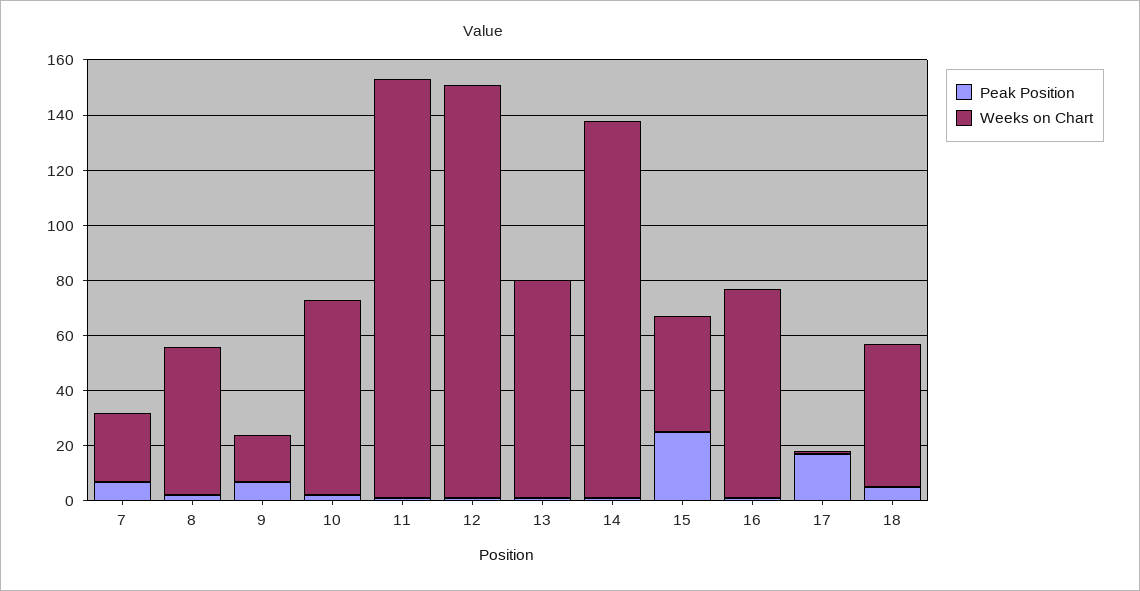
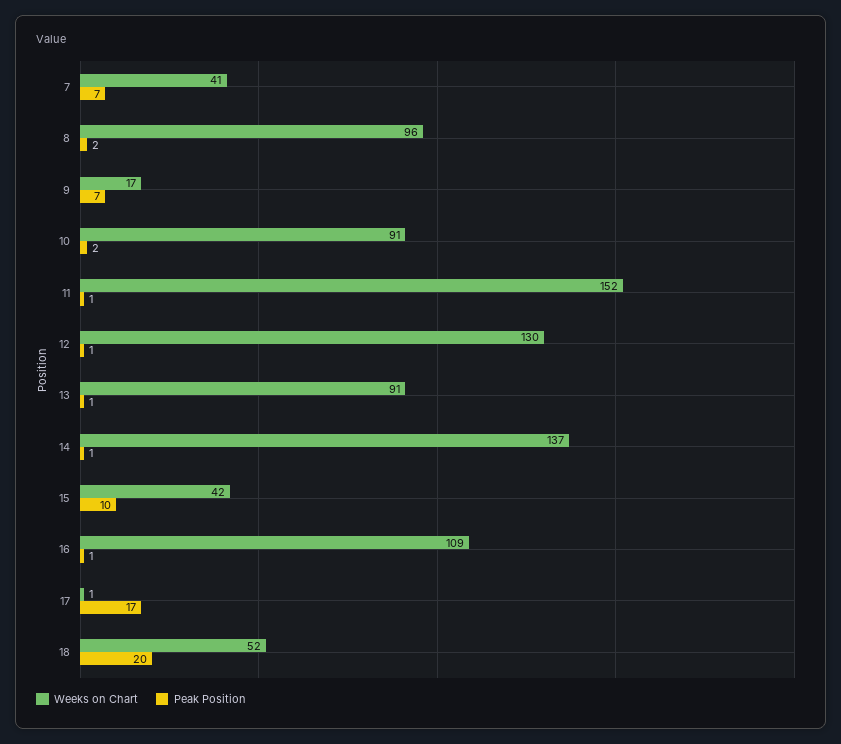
Weeks on Chart, 7: 25 -> 41
Weeks on Chart, 8: 55 -> 96
Weeks on Chart, 10: 70 -> 91
Weeks on Chart, 12: 150 -> 130
Weeks on Chart, 13: 80 -> 91
Peak Position, 15: 25 -> 10
Weeks on Chart, 16: 75 -> 109
Peak Position, 18: 5 -> 20

